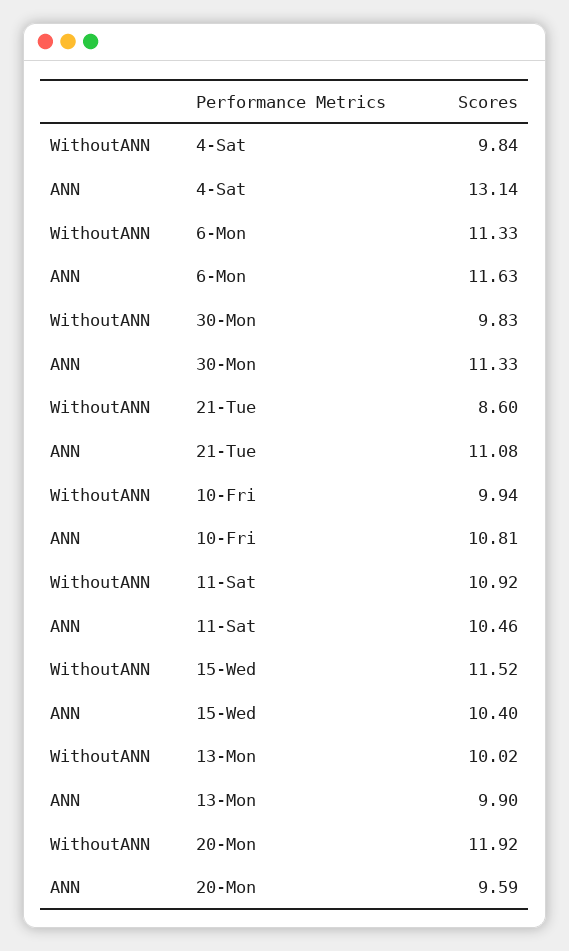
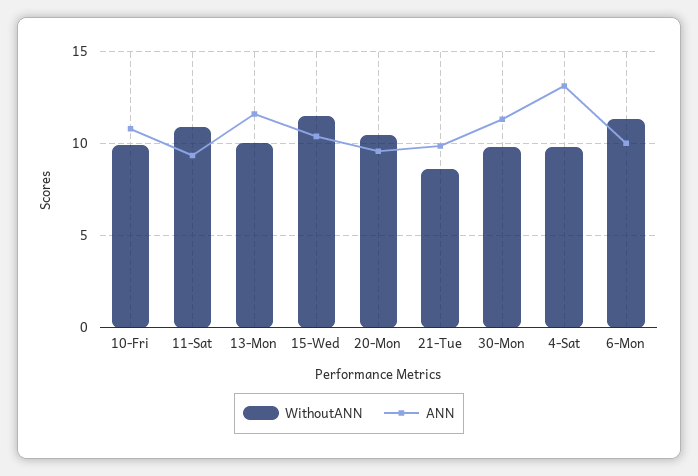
ANN, 6-Mon: 11.63 -> 10
ANN, 21-Tue: 11.08 -> 10
ANN, 11-Sat: 10.46 -> 9.5
ANN, 13-Mon: 9.9 -> 11.5
WithoutANN, 20-Mon: 11.92 -> 10.5

